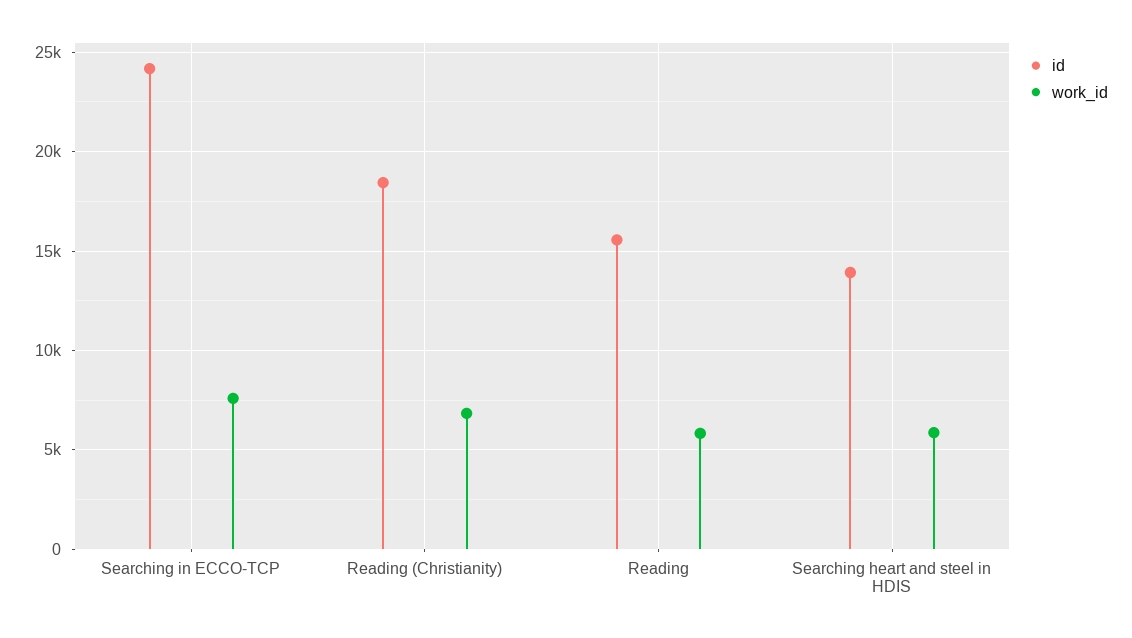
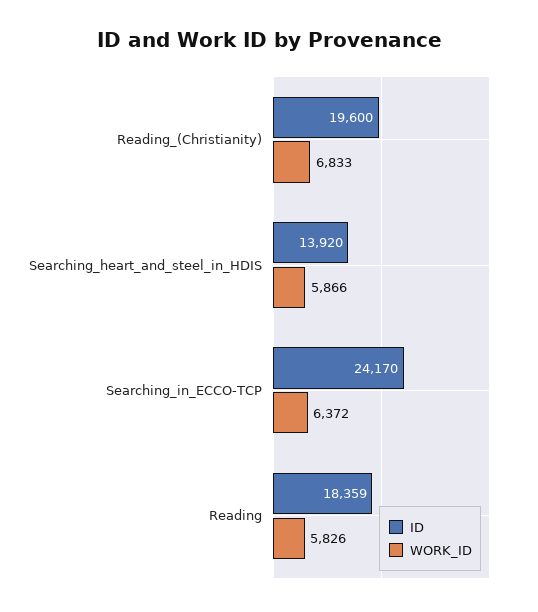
work_id, Searching in ECCO-TCP: 7500 -> 6372
id, Reading (Christianity): 18500 -> 19600
id, Reading: 15500 -> 18359

